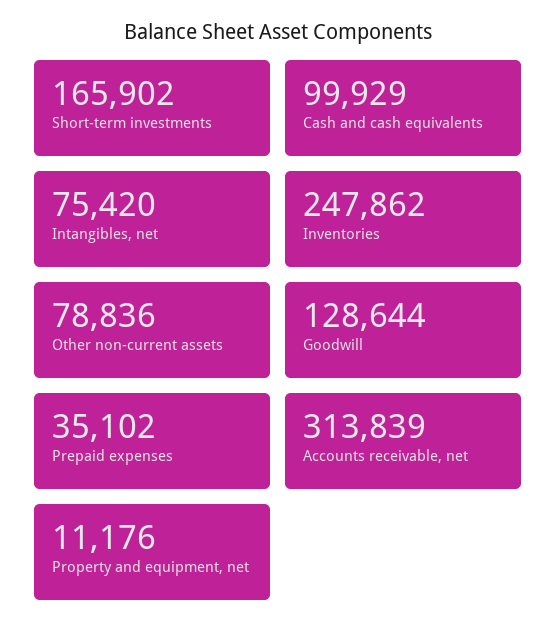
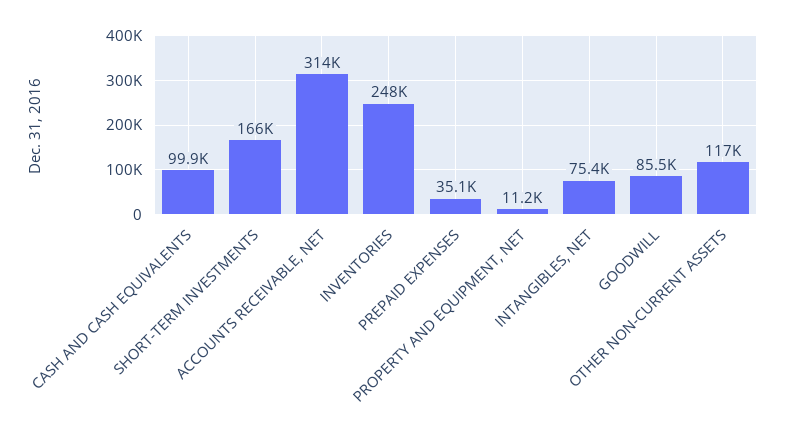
Other non-current assets: 78836 -> 117000
Goodwill: 128644 -> 85500

